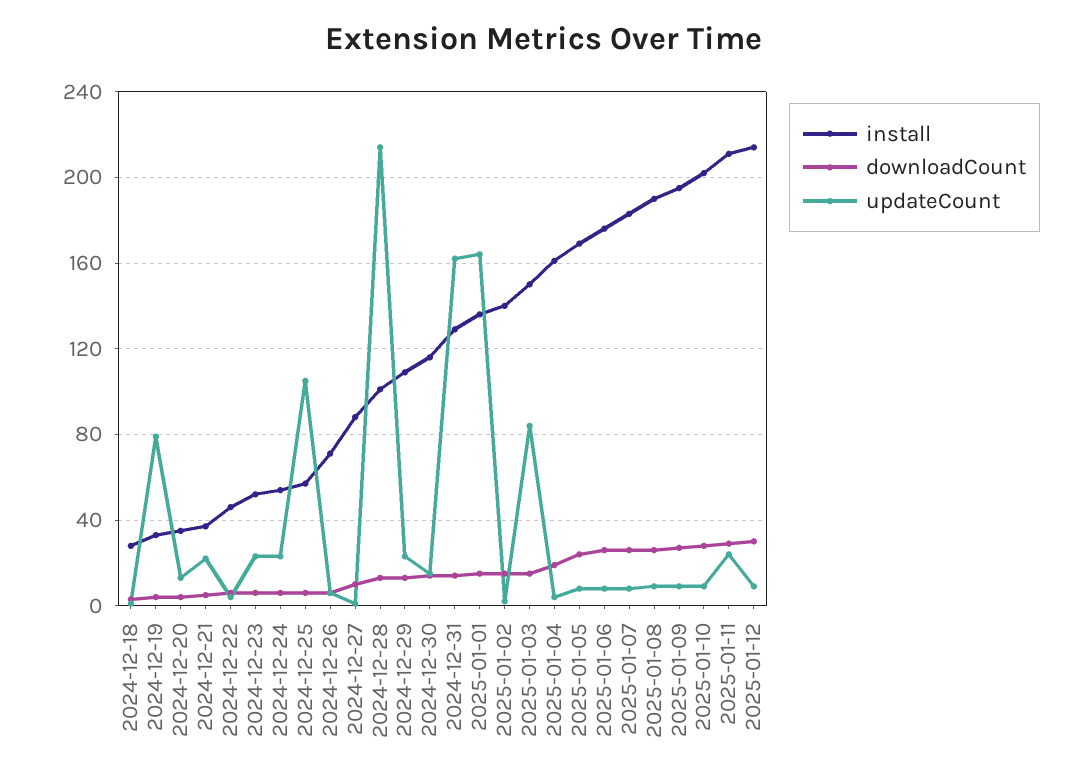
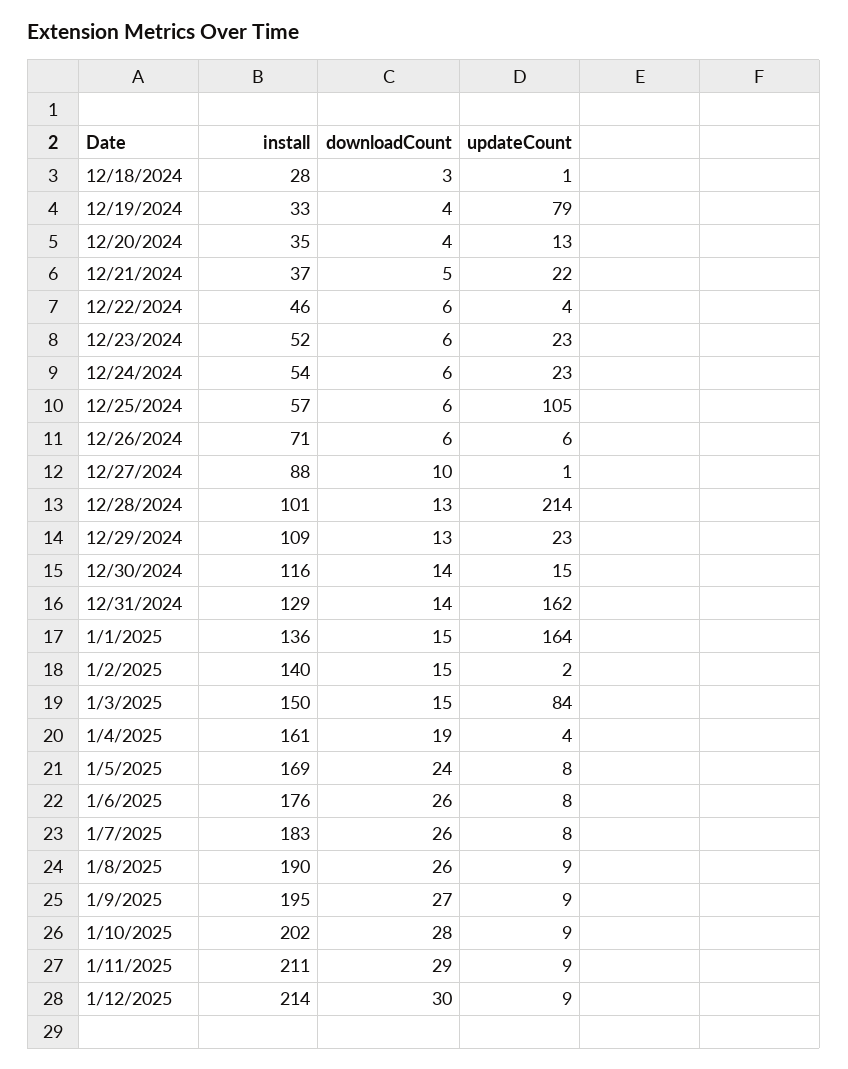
updateCount, 2025-01-11: 25 -> 9

